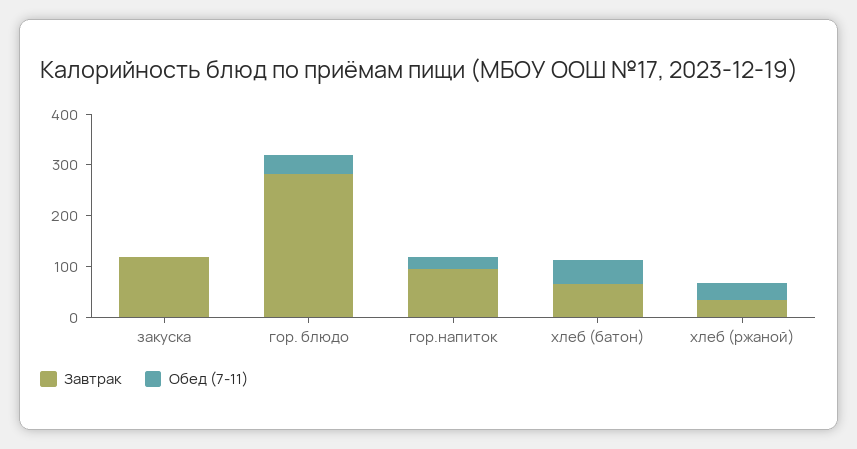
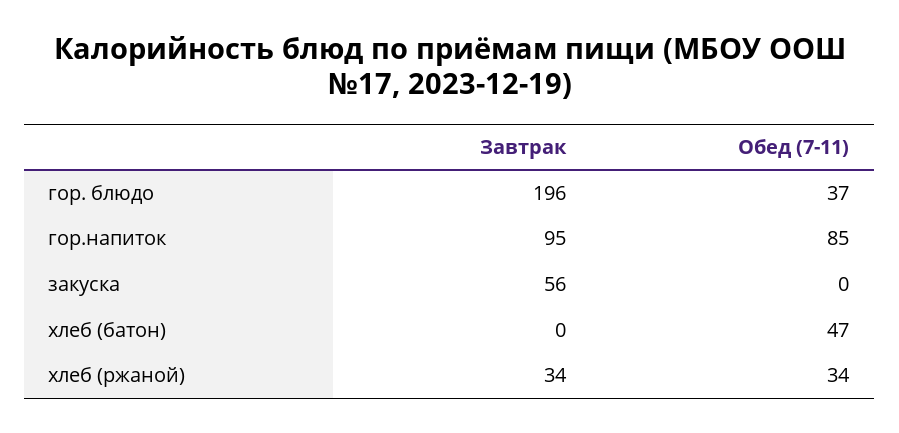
Завтрак, закуска: 120 -> 56
Завтрак, гор. блюдо: 280 -> 196
Обед (7-11), гор.напиток: 20 -> 85
Завтрак, хлеб (батон): 60 -> 0

